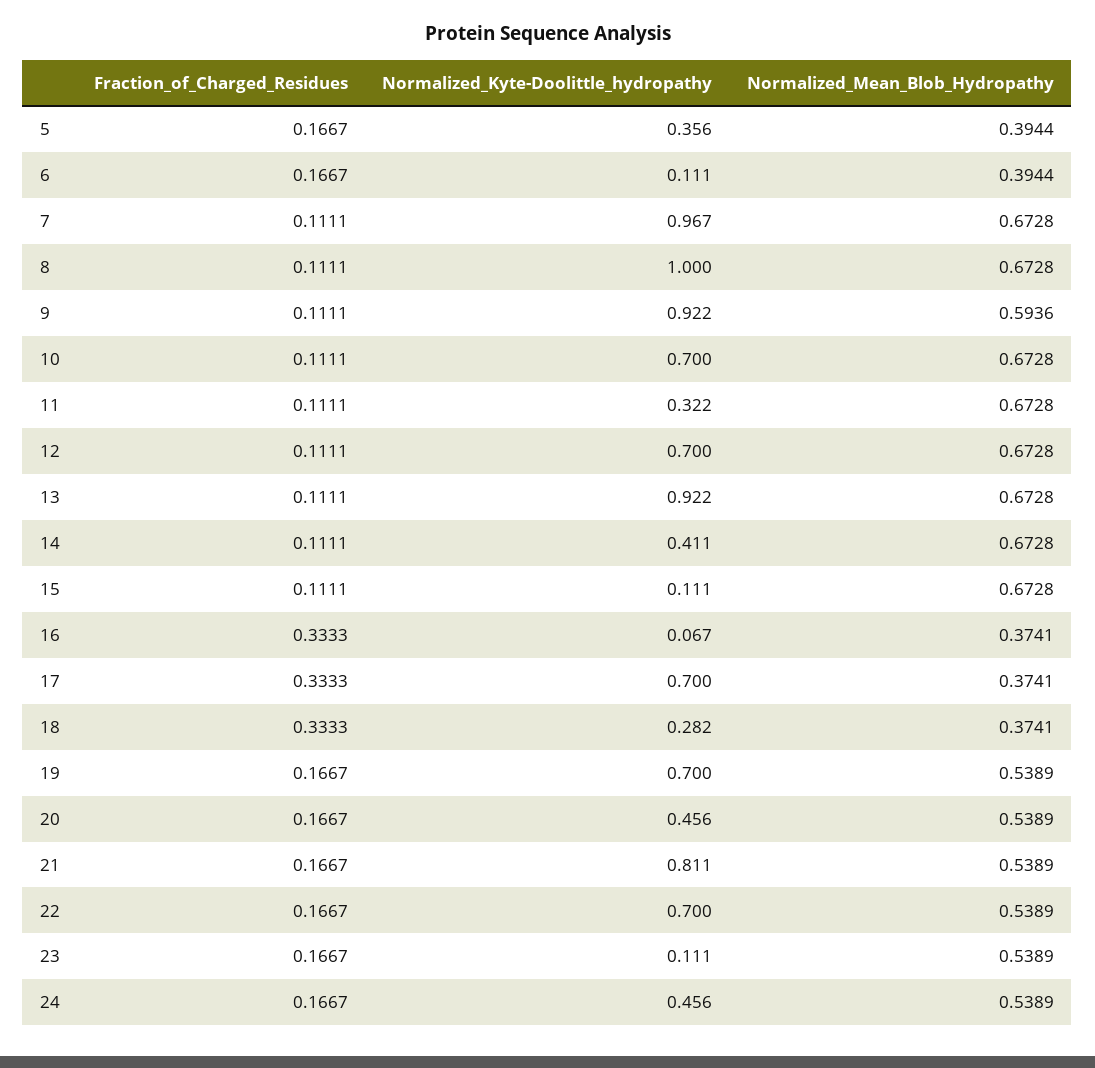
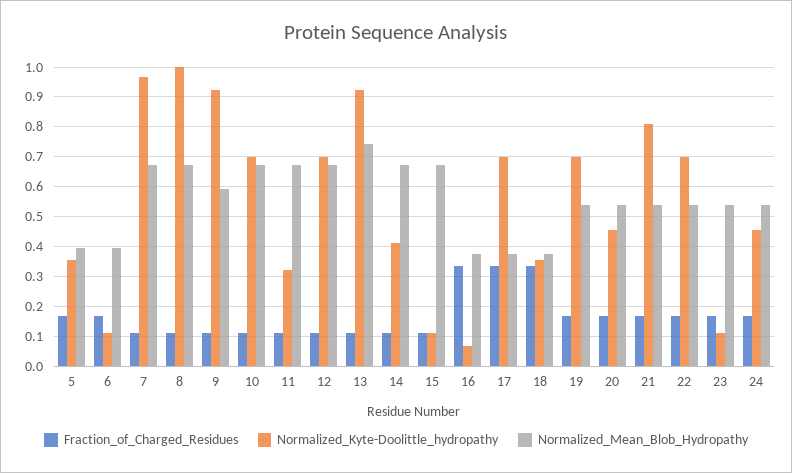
Normalized_Mean_Blob_Hydropathy, 13: 0.6728 -> 0.75
Normalized_Kyte-Doolittle_hydropathy, 18: 0.282 -> 0.35

